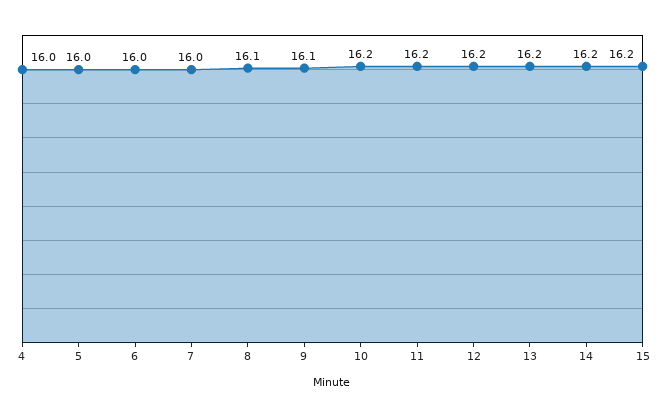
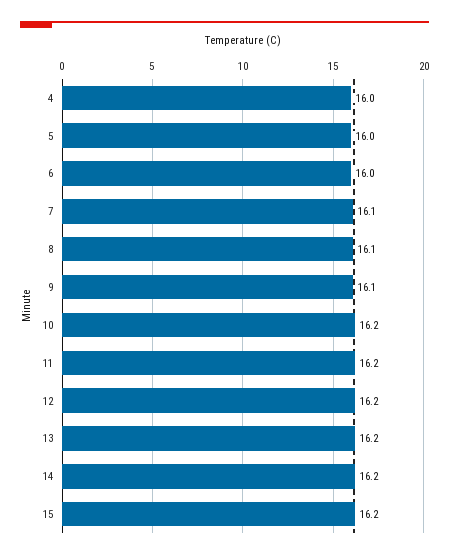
7: 16 -> 16.1

